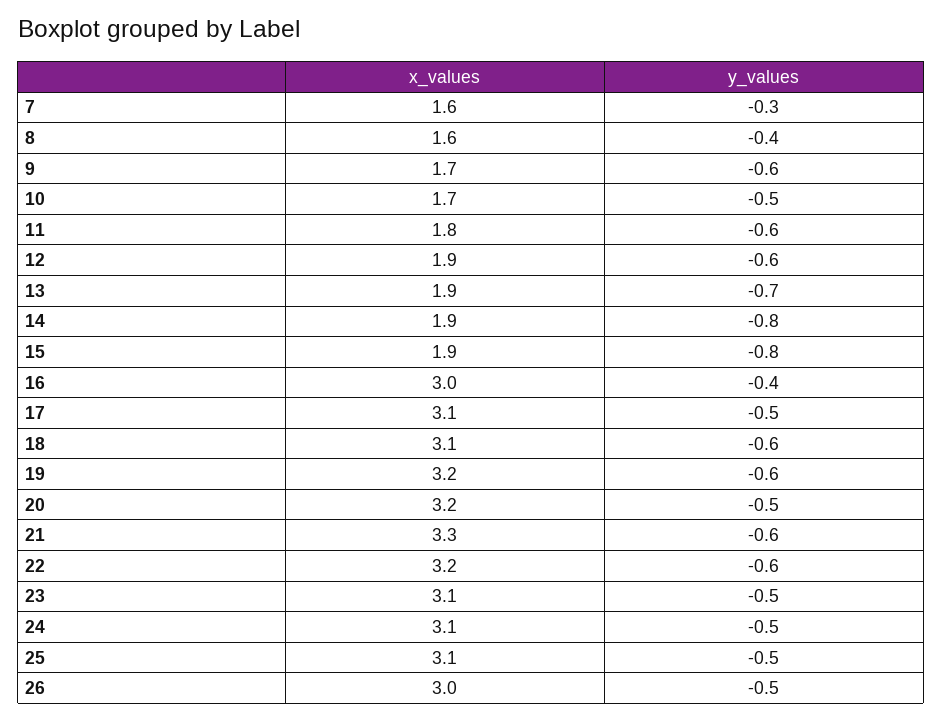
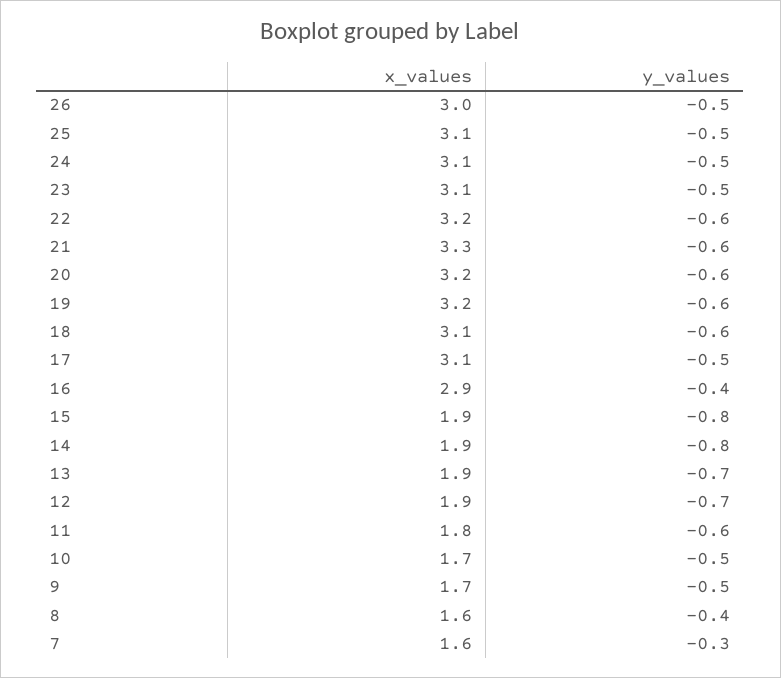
y_values, 9: -0.6 -> -0.5
y_values, 12: -0.6 -> -0.7
x_values, 16: 3 -> 2.9
y_values, 20: -0.5 -> -0.6

